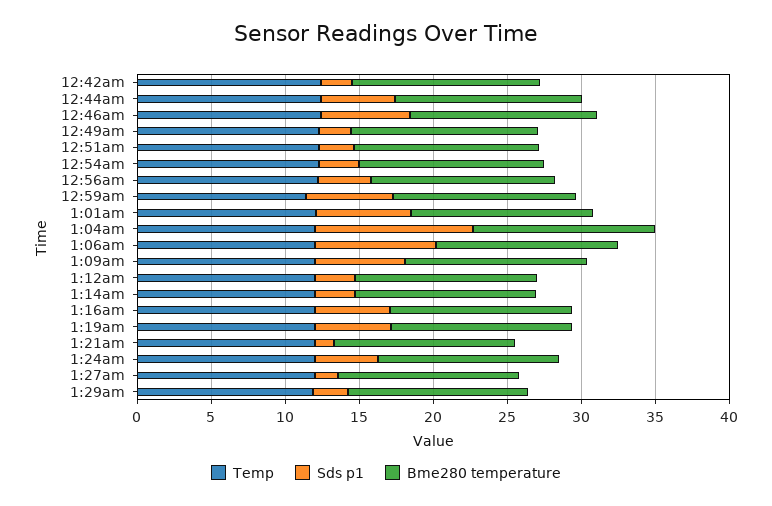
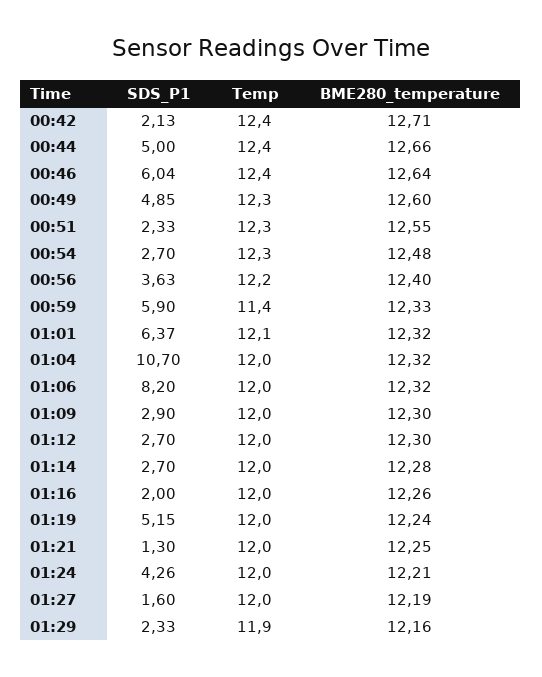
Sds p1, 12:49am: 2 -> 4.85
Sds p1, 1:09am: 6 -> 2.9
Sds p1, 1:16am: 5 -> 2

